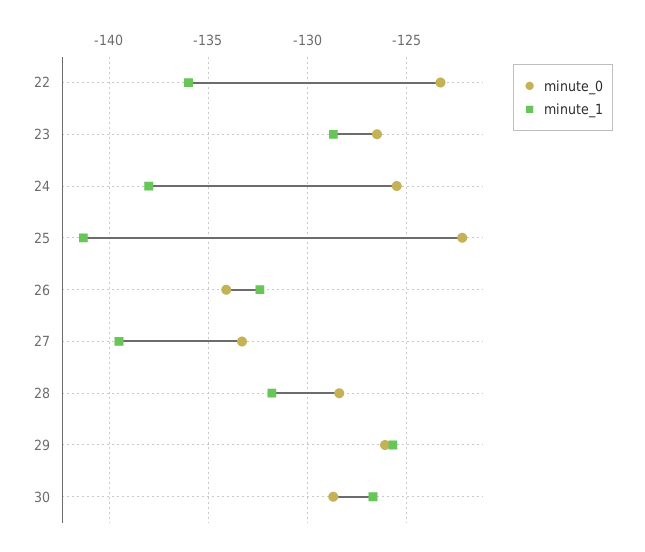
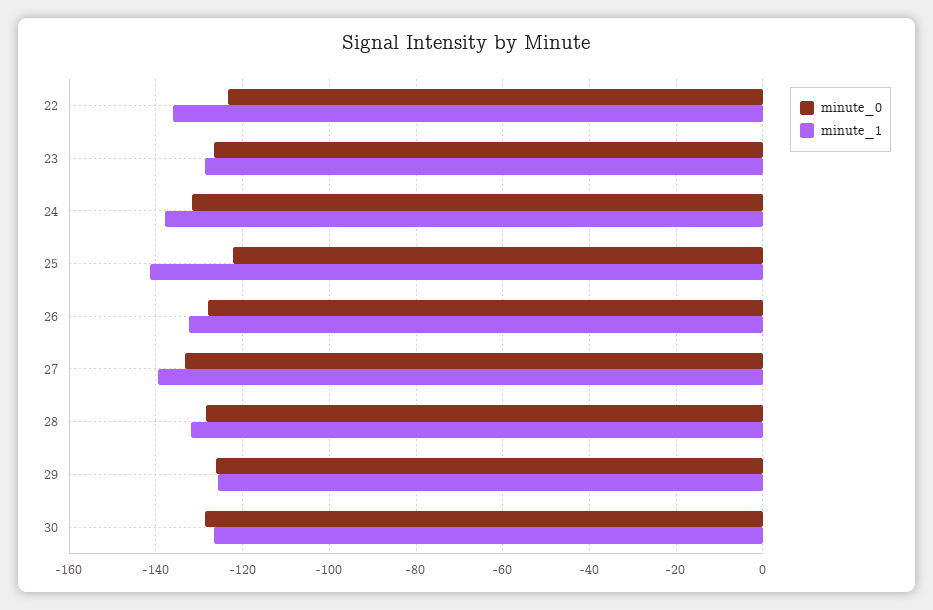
minute_0, 24: -125.5 -> -132
minute_0, 26: -134 -> -128

